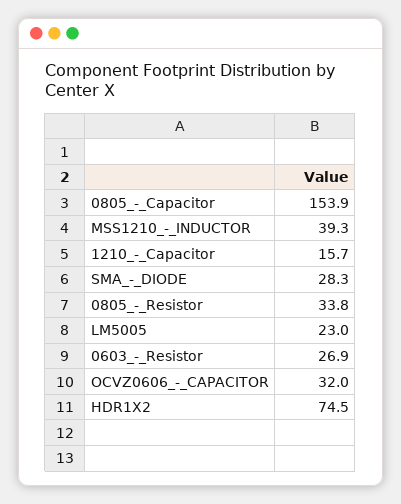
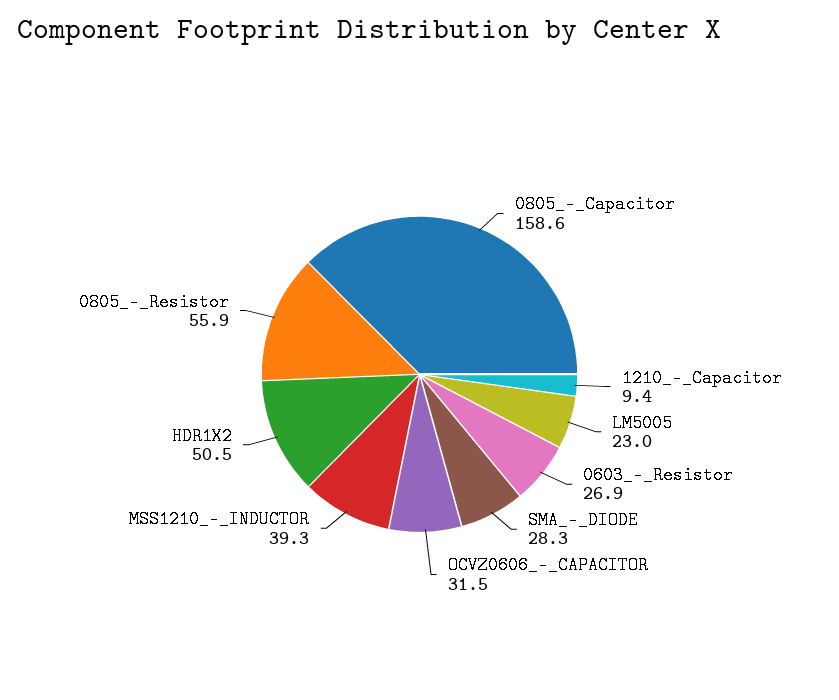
0805_-_Capacitor: 153.9 -> 158.6
1210_-_Capacitor: 15.7 -> 9.4
0805_-_Resistor: 33.8 -> 55.9
OCVZ0606_-_CAPACITOR: 32 -> 31.5
HDR1X2: 74.5 -> 50.5

